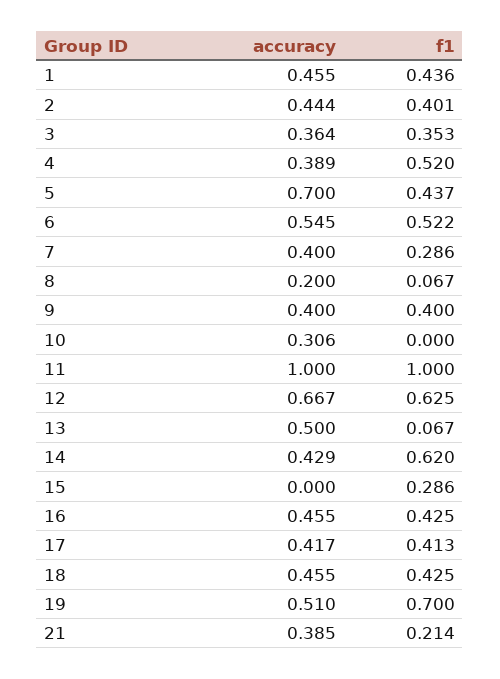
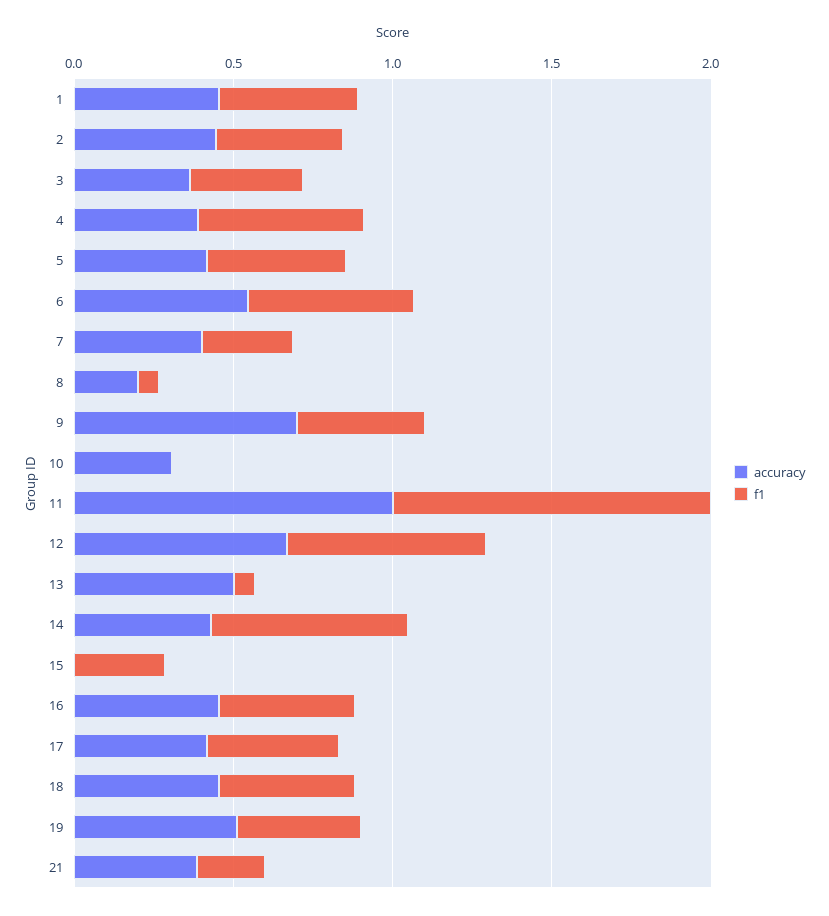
accuracy, 5: 0.7 -> 0.4
accuracy, 9: 0.4 -> 0.7
f1, 19: 0.7 -> 0.4

